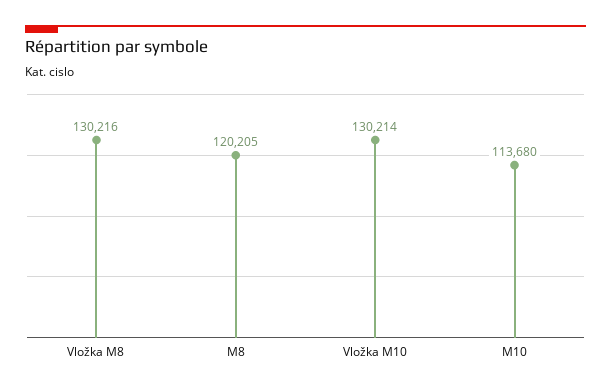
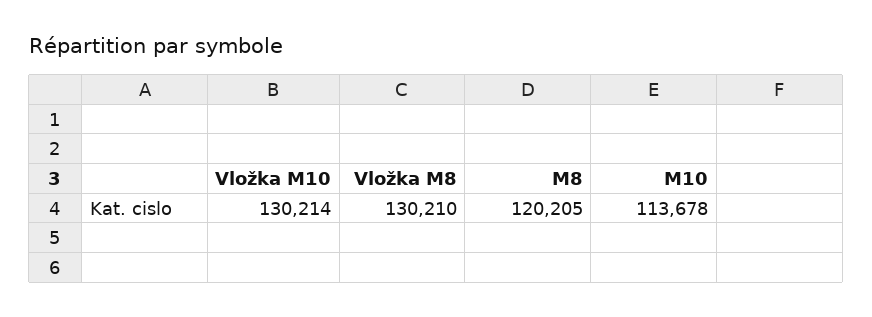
Vložka M8: 130216 -> 130210
M10: 113680 -> 113678

